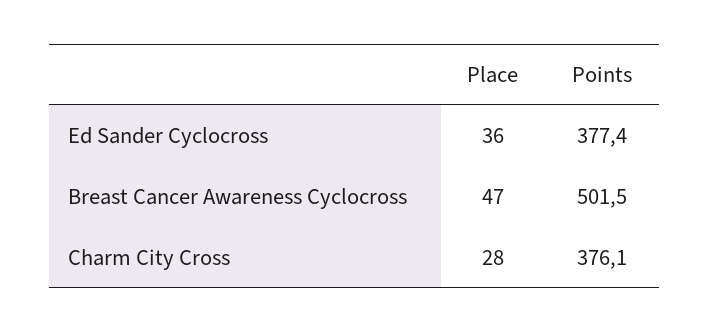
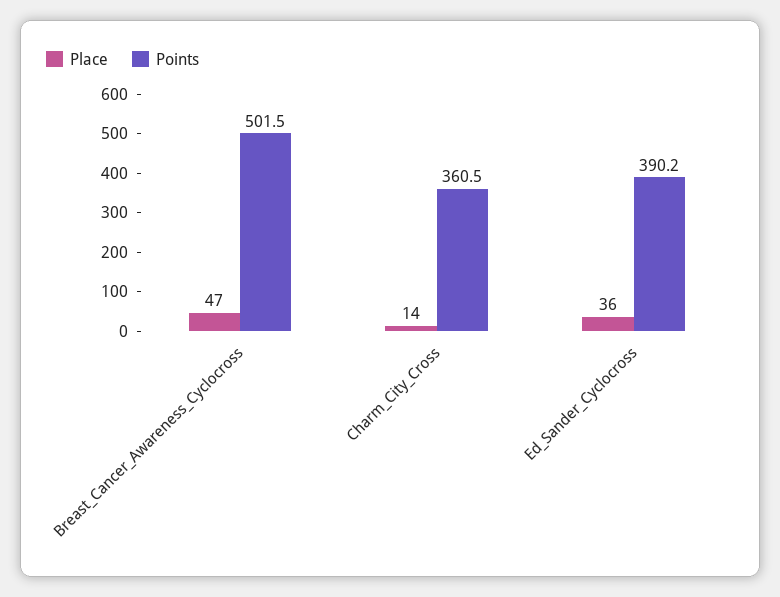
Points, Ed Sander Cyclocross: 377.4 -> 390.2
Place, Charm City Cross: 28 -> 14
Points, Charm City Cross: 376.1 -> 360.5

